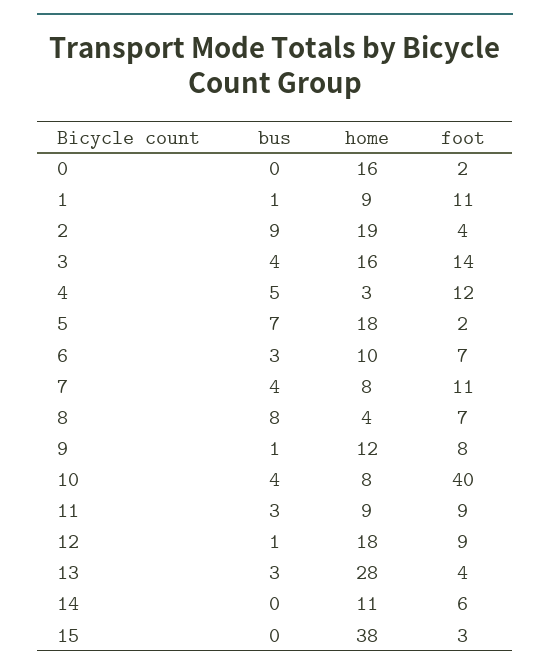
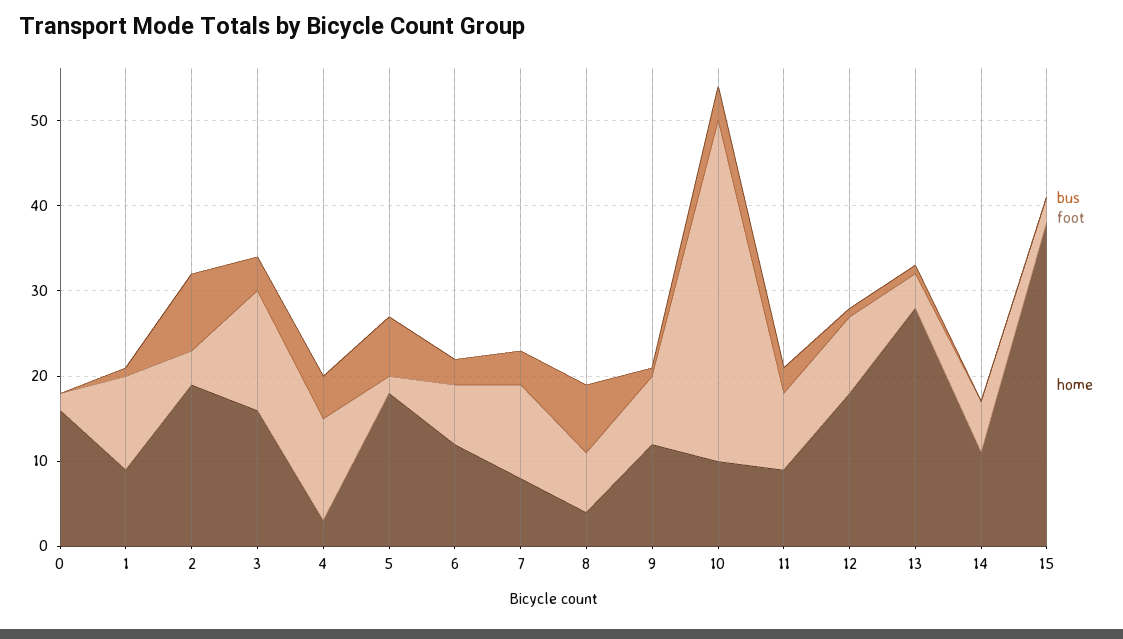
home, 6: 10 -> 12
home, 10: 8 -> 10
bus, 13: 3 -> 1

